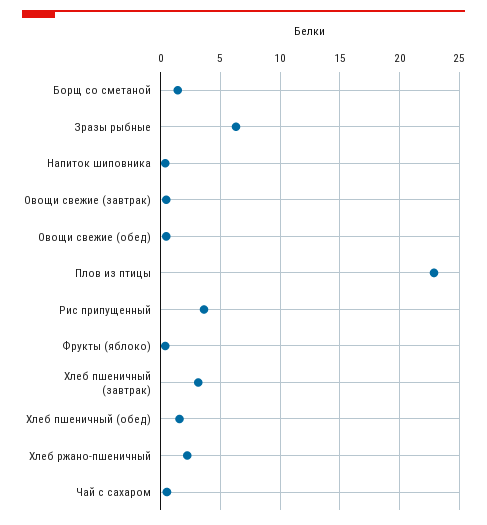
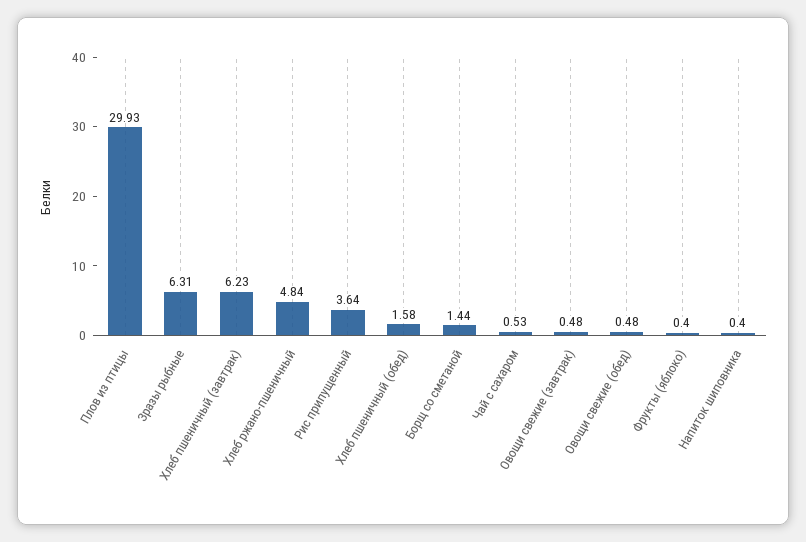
Плов из птицы: 23 -> 29.93
Хлеб пшеничный (завтрак): 3 -> 6.23
Хлеб ржано-пшеничный: 2 -> 4.84

